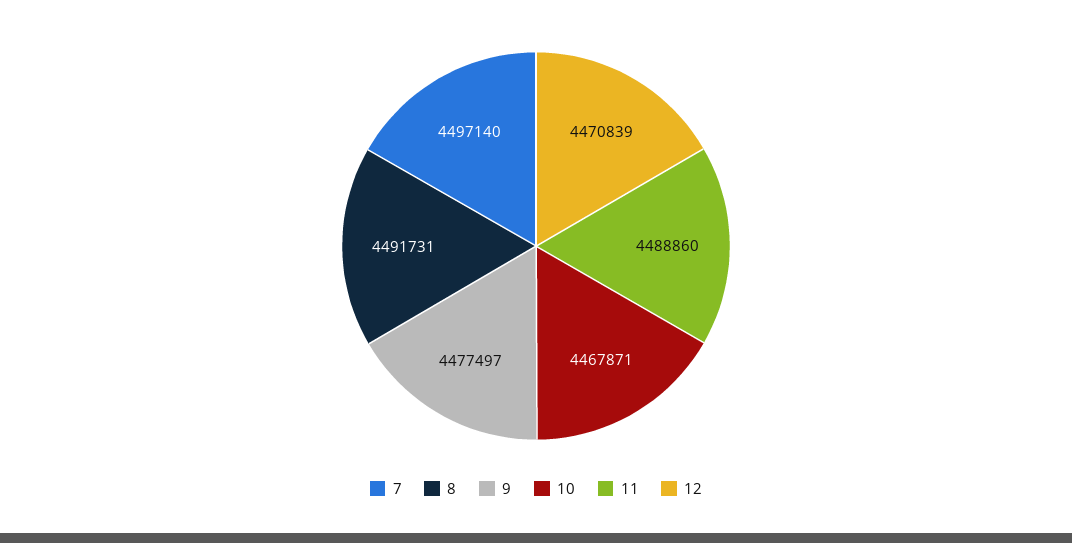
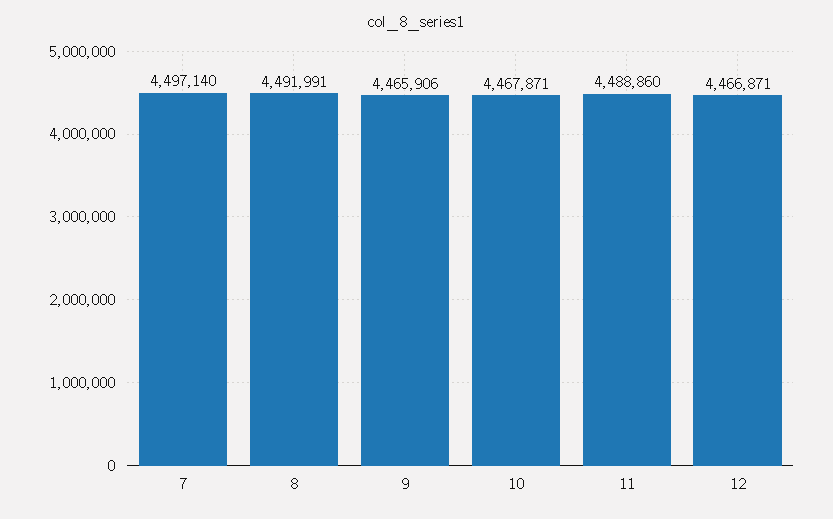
8: 4491731 -> 4491991
9: 4477497 -> 4465906
12: 4470839 -> 4466871

